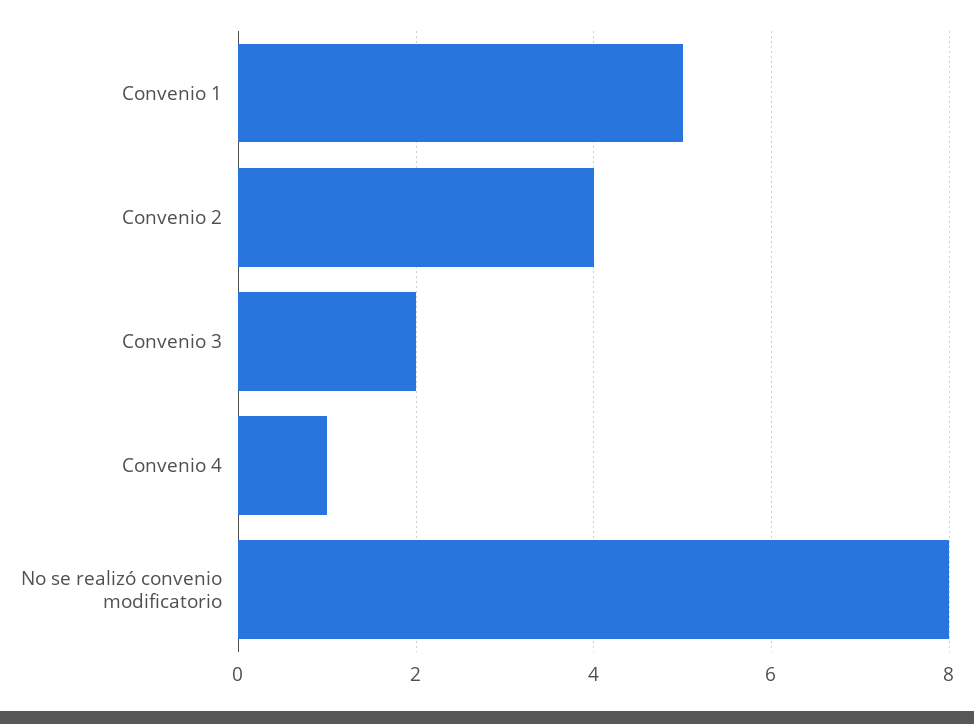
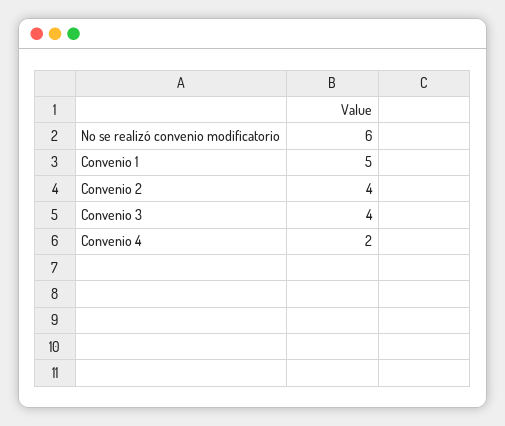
Convenio 3: 2 -> 4
Convenio 4: 1 -> 2
No se realizó convenio modificatorio: 8 -> 6

